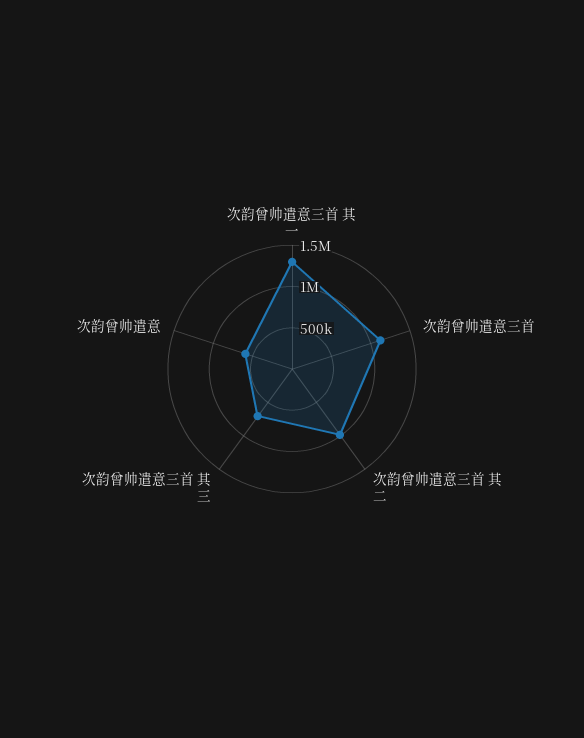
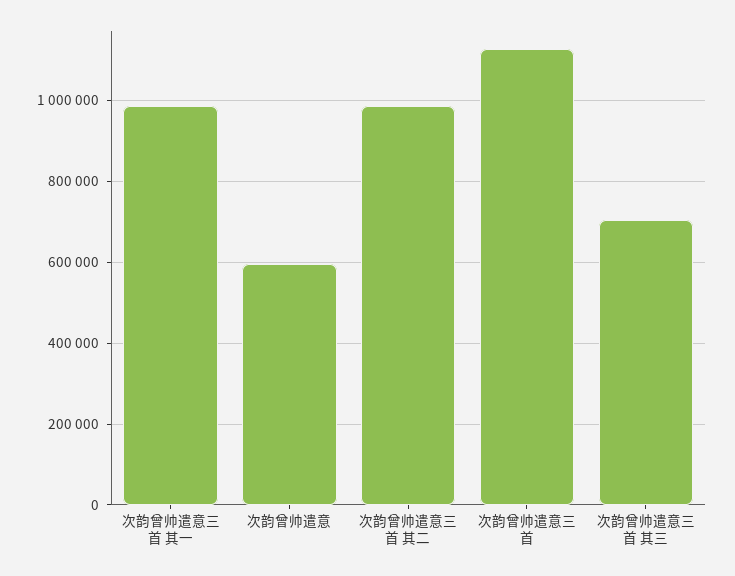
次韵曾帅遣意三首 其一: 1300000 -> 980000

